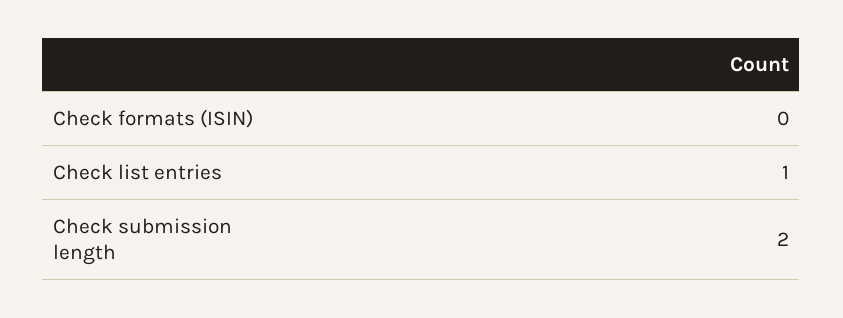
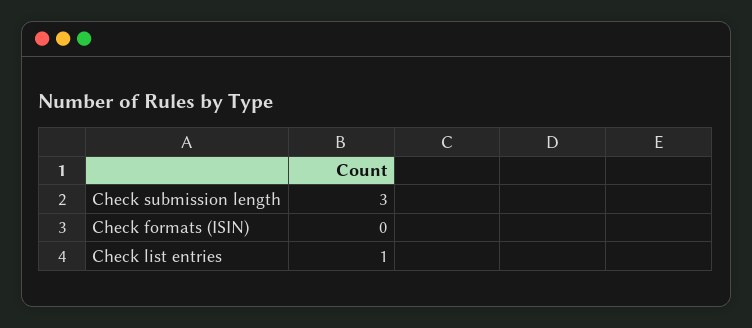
Check submission length: 2 -> 3

